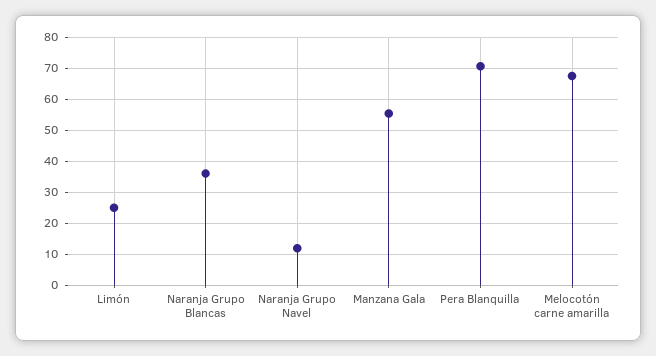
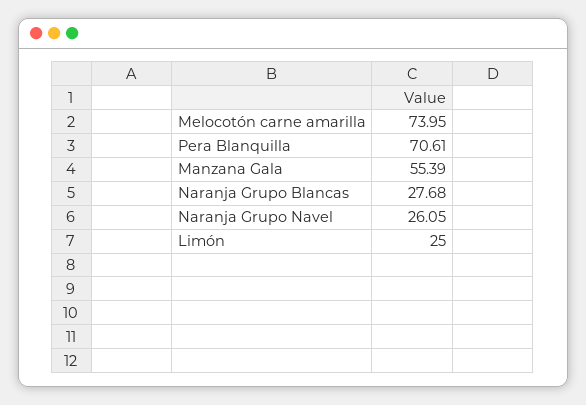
Naranja Grupo Blancas: 36 -> 27.68
Naranja Grupo Navel: 12 -> 26.05
Melocotón carne amarilla: 68 -> 73.95

